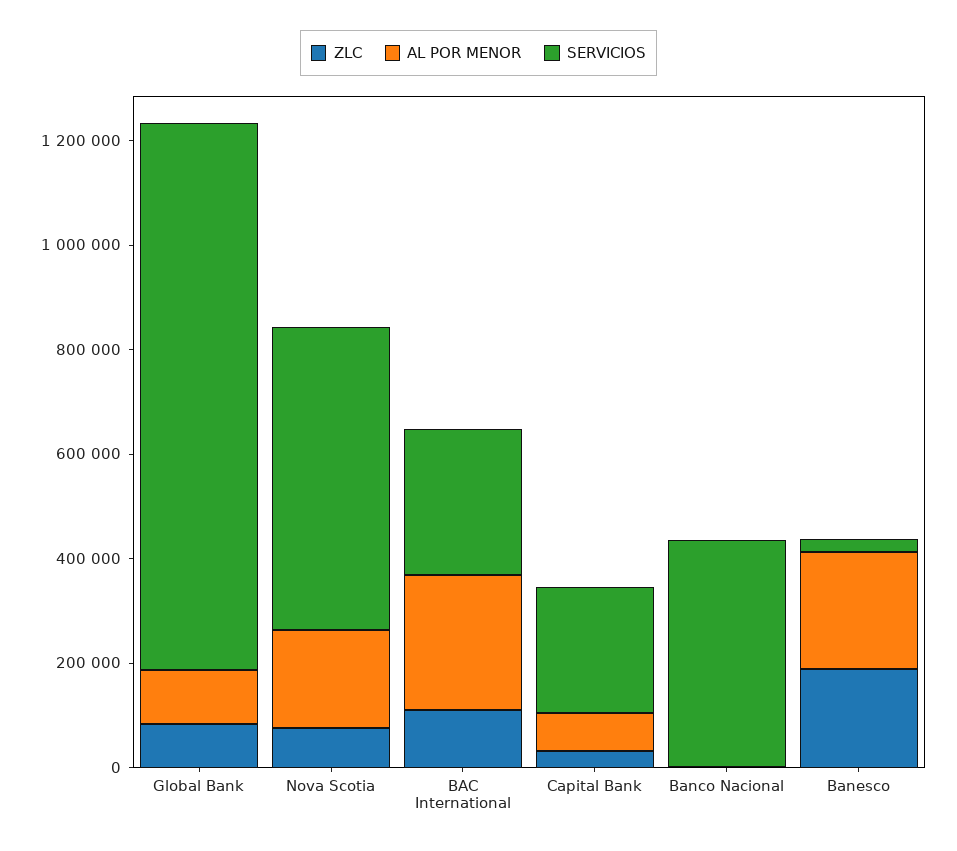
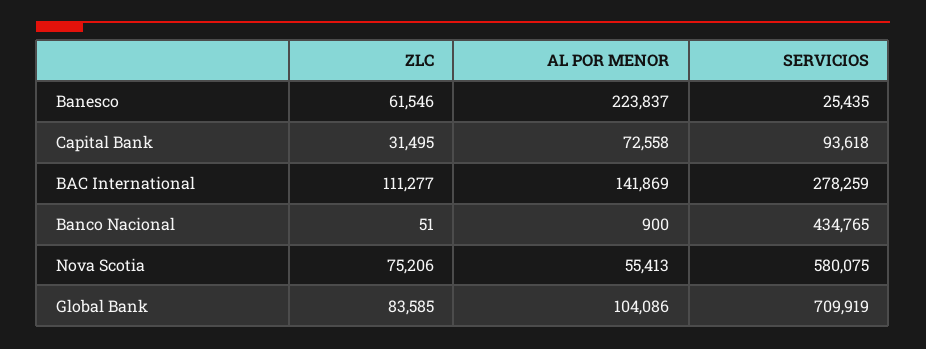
SERVICIOS, Global Bank: 1050000 -> 709919
AL POR MENOR, Nova Scotia: 200000 -> 55413
AL POR MENOR, BAC International: 250000 -> 141869
SERVICIOS, Capital Bank: 250000 -> 93618
ZLC, Banesco: 200000 -> 61546

